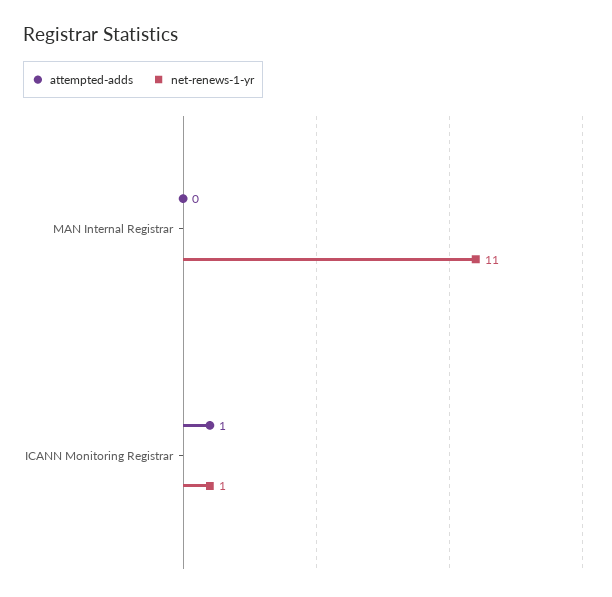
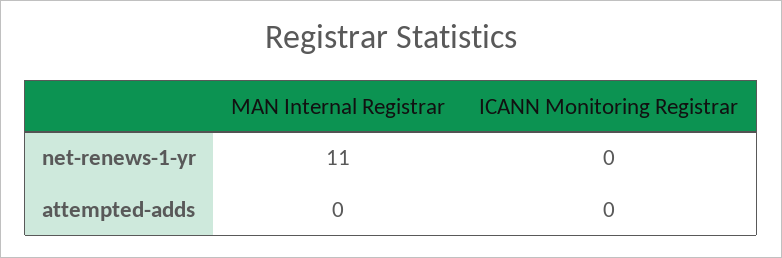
attempted-adds, ICANN Monitoring Registrar: 1 -> 0
net-renews-1-yr, ICANN Monitoring Registrar: 1 -> 0

